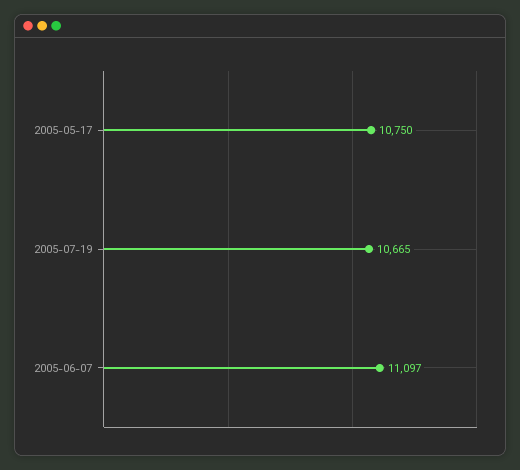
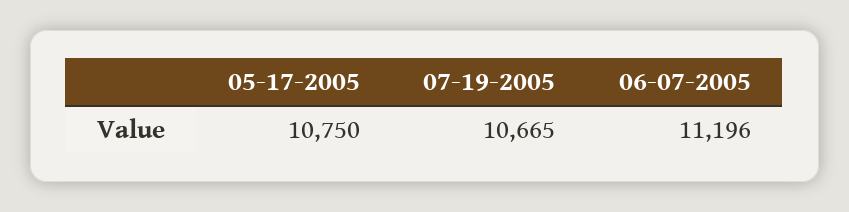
2005-06-07: 11097 -> 11196

